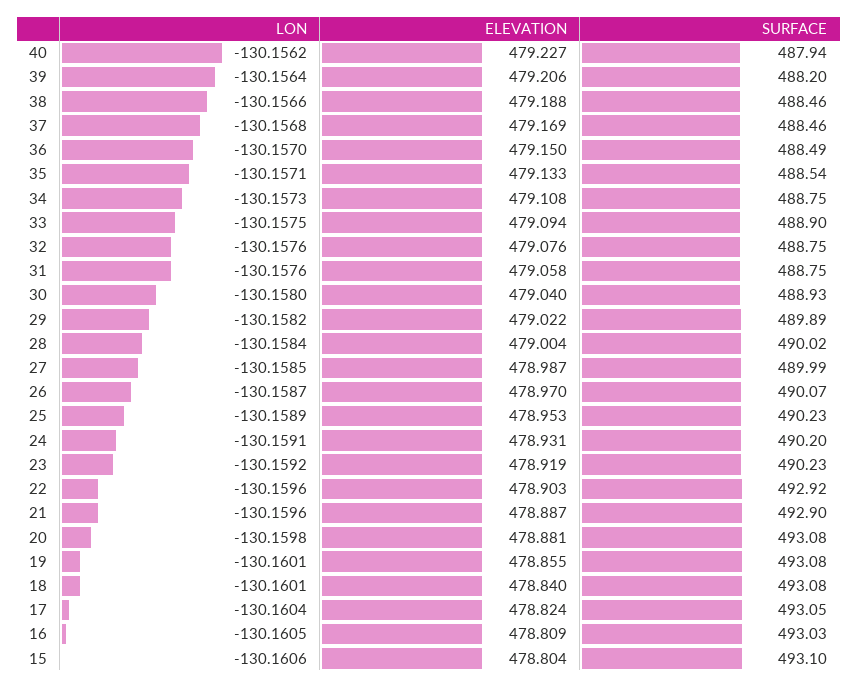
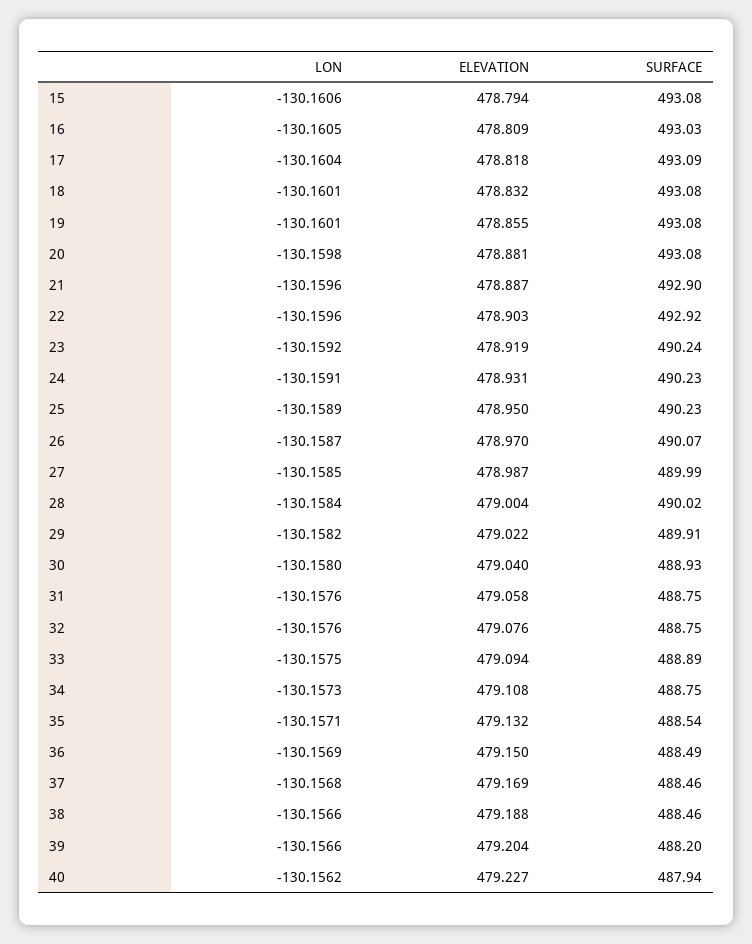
LON, 39: -130.1564 -> -130.1566
ELEVATION, 39: 479.206 -> 479.204
LON, 36: -130.157 -> -130.1569
ELEVATION, 35: 479.133 -> 479.132
SURFACE, 33: 488.9 -> 488.89
SURFACE, 29: 489.89 -> 489.91
ELEVATION, 25: 478.953 -> 478.95
SURFACE, 24: 490.2 -> 490.23
SURFACE, 23: 490.23 -> 490.24
ELEVATION, 18: 478.84 -> 478.832
ELEVATION, 17: 478.824 -> 478.818
SURFACE, 17: 493.05 -> 493.09
ELEVATION, 15: 478.804 -> 478.794
SURFACE, 15: 493.1 -> 493.08

